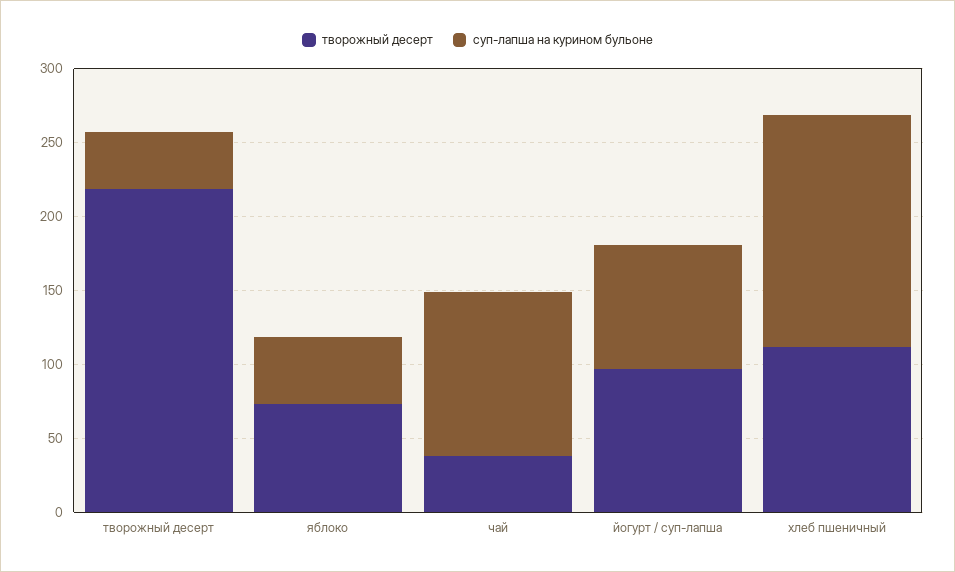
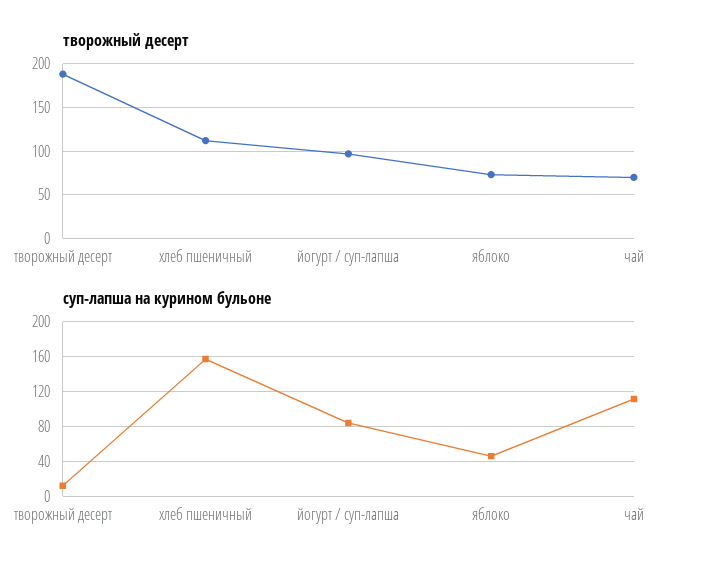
творожный десерт, творожный десерт: 220 -> 190
суп-лапша на курином бульоне, творожный десерт: 40 -> 10
творожный десерт, чай: 40 -> 70

